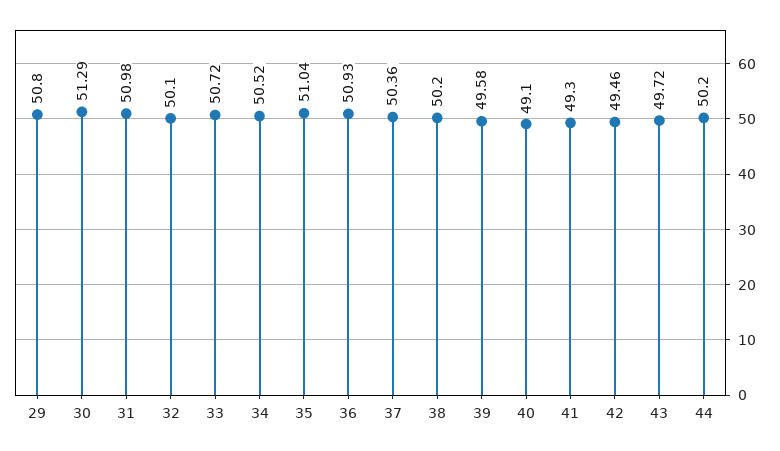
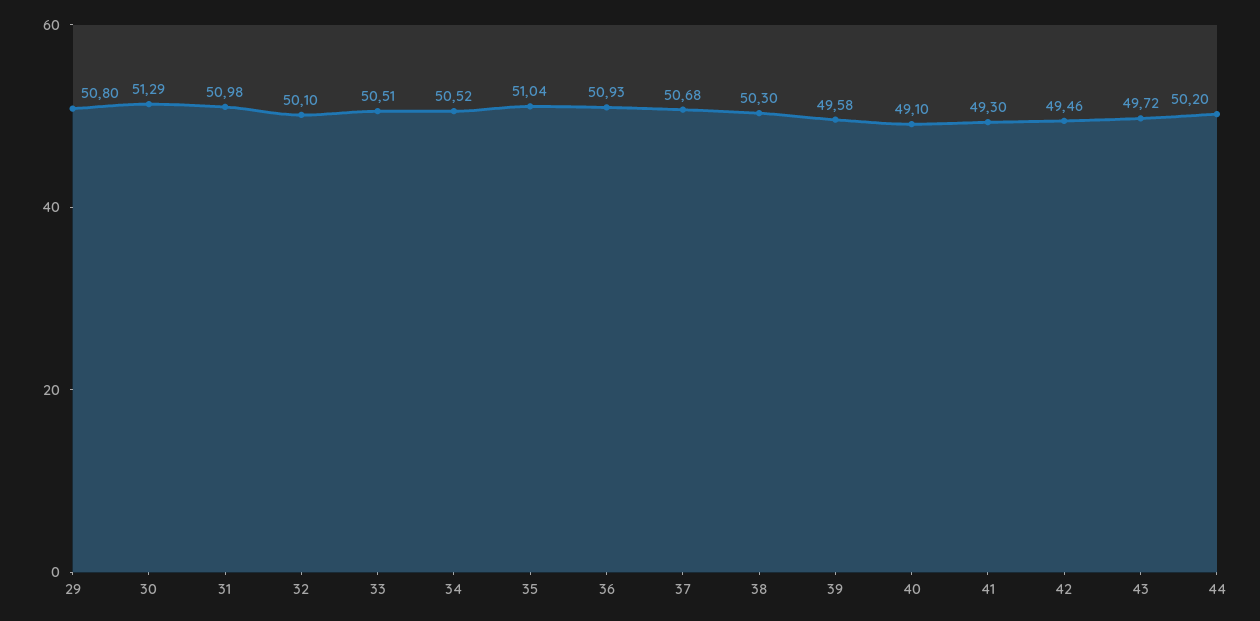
33: 50.72 -> 50.51
37: 50.36 -> 50.68
38: 50.2 -> 50.3

